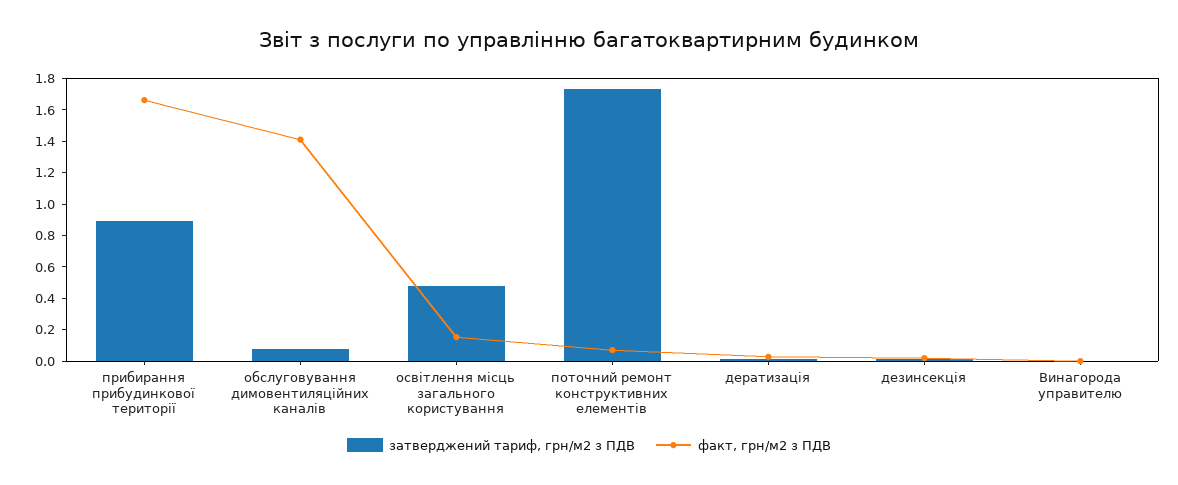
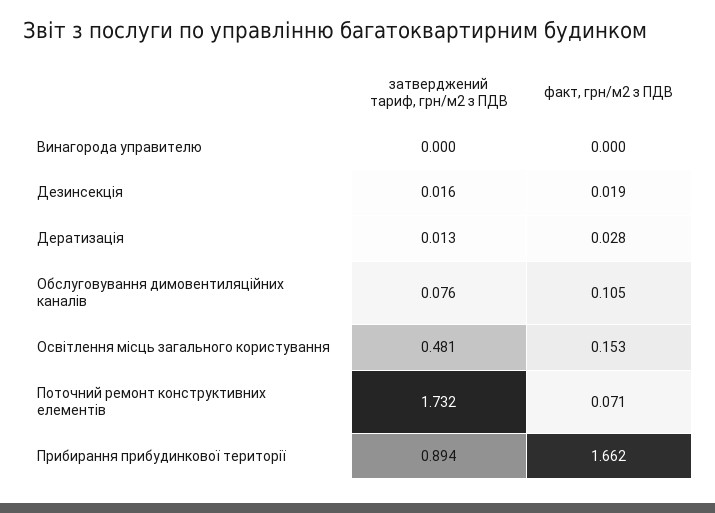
факт, грн/м2 з ПДВ, обслуговування димовентиляційних каналів: 1.4 -> 0.105

